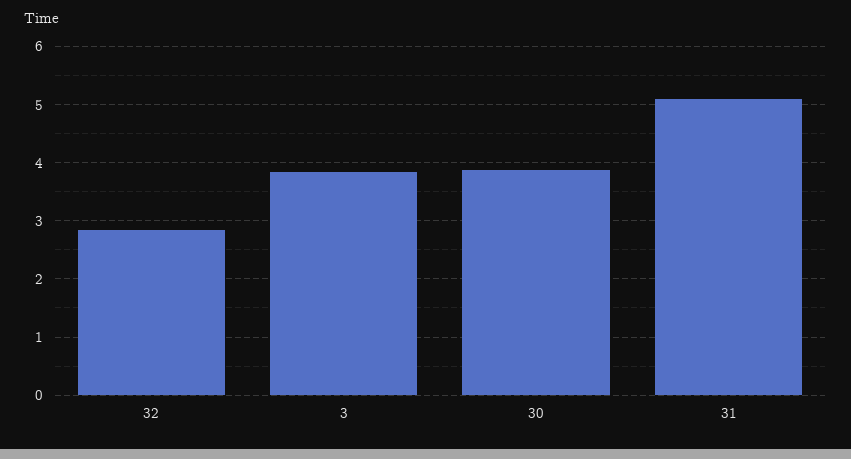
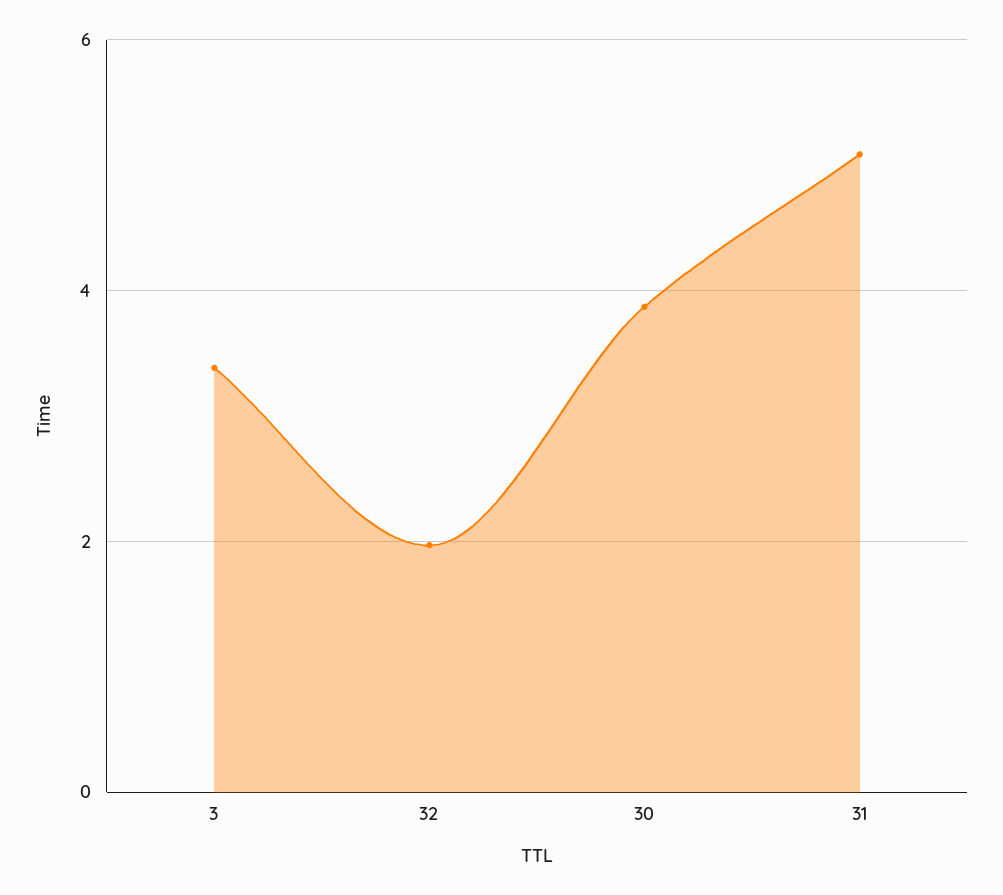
32: 2.8 -> 2
3: 3.8 -> 3.4

